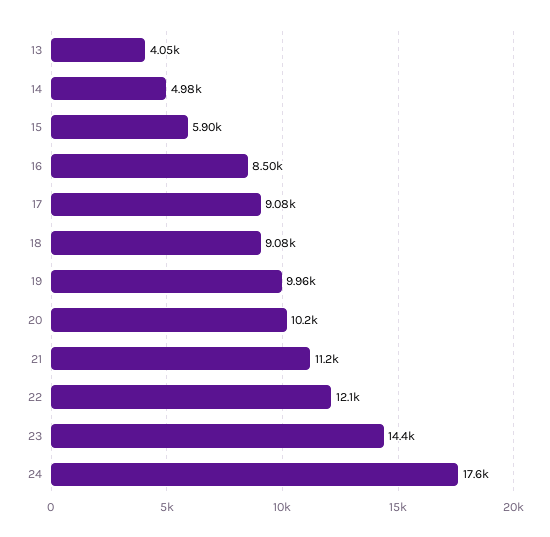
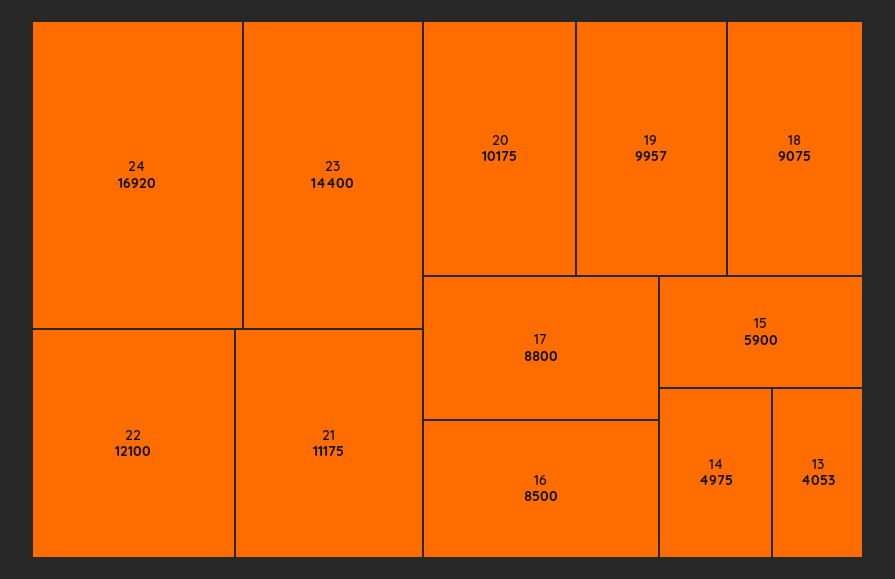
17: 9080 -> 8800
24: 17600 -> 16920

